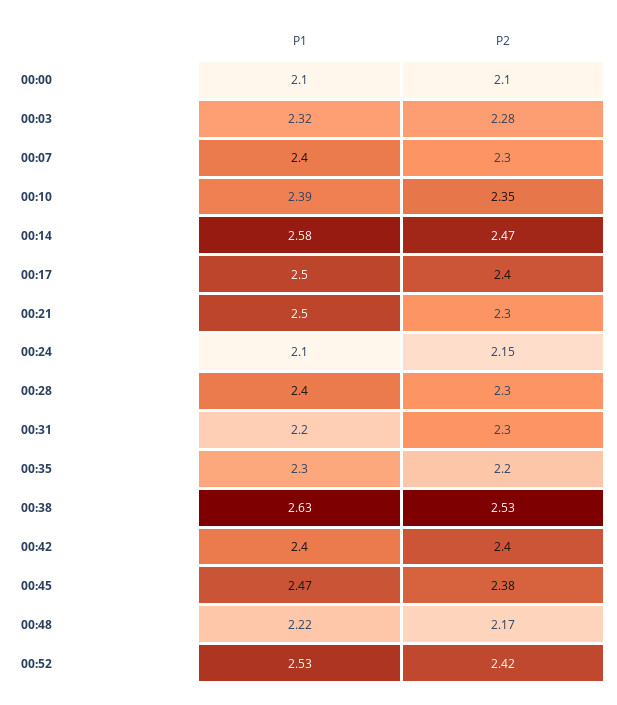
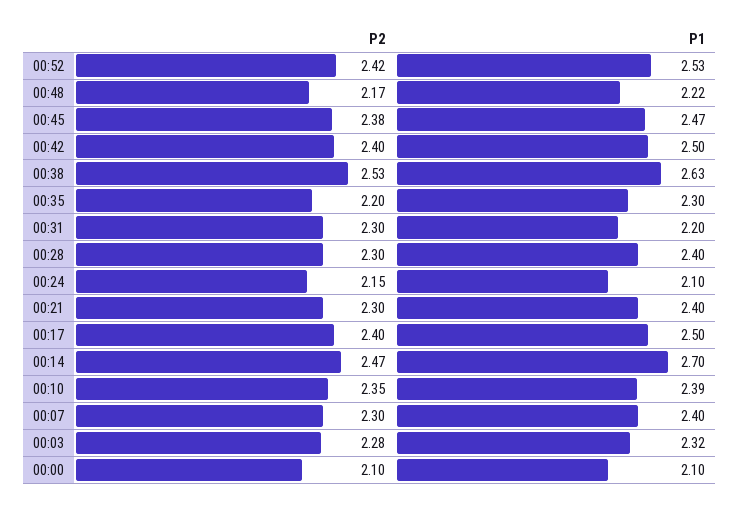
P1, 00:14: 2.58 -> 2.7
P1, 00:21: 2.5 -> 2.4
P1, 00:42: 2.4 -> 2.5

